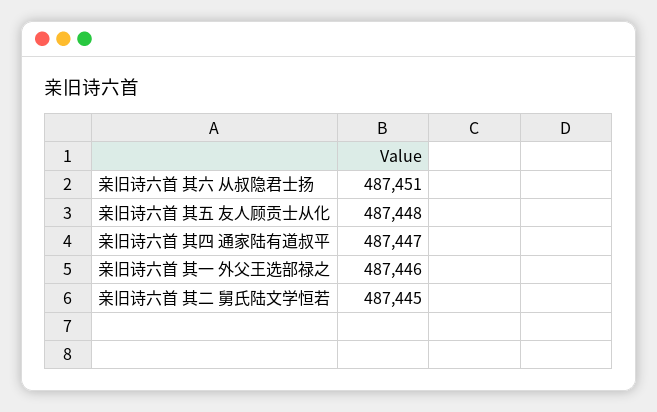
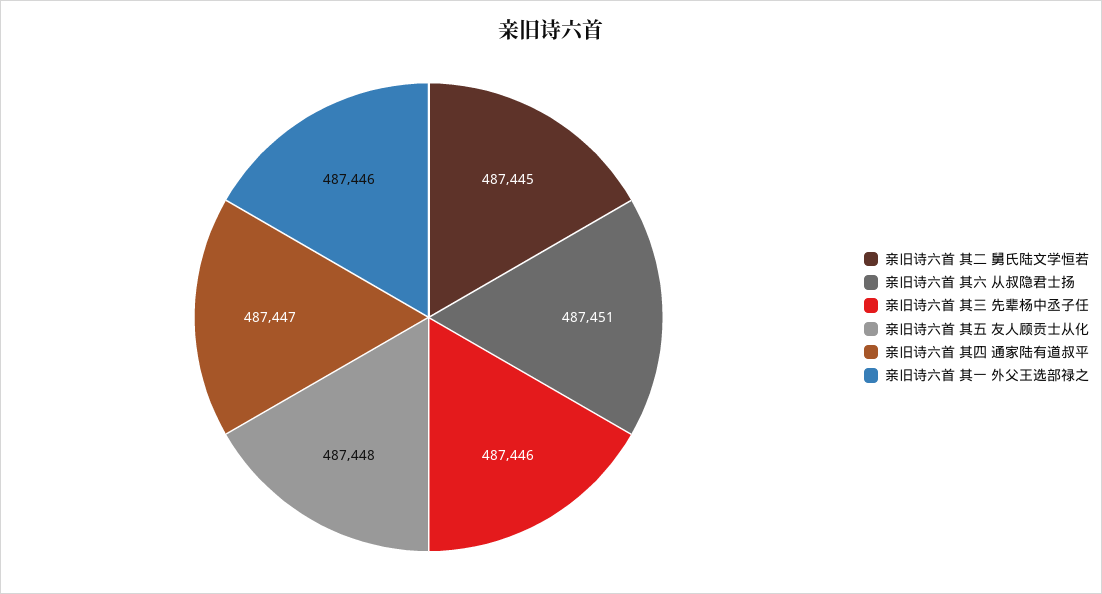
亲旧诗六首 其三 先辈杨中丞子任: none -> 487446

